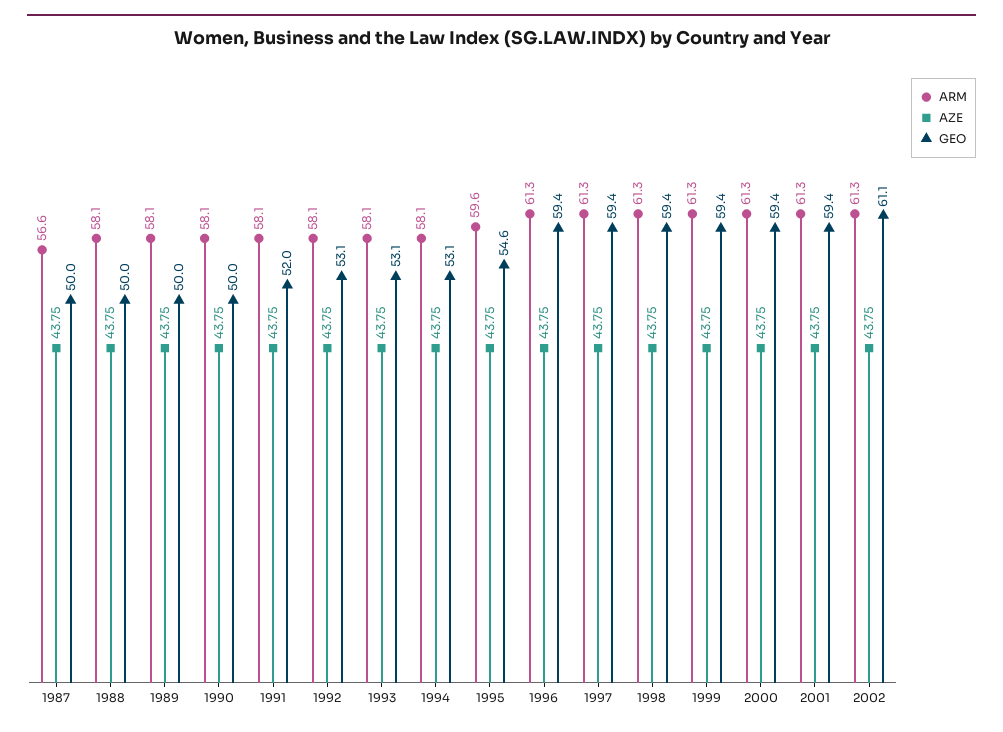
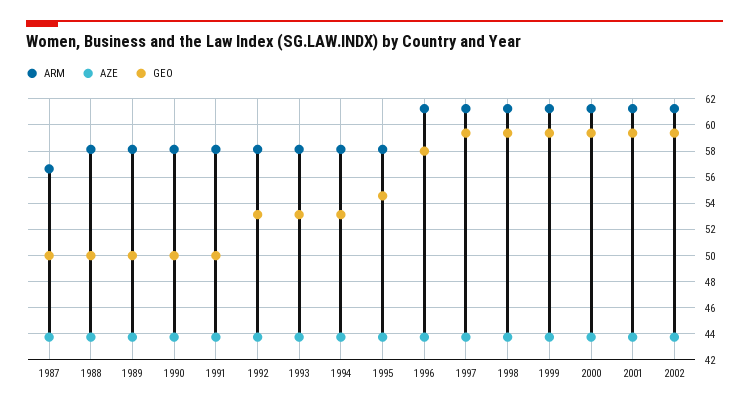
GEO, 1991: 52 -> 50
ARM, 1995: 59.6 -> 58
GEO, 1996: 59.4 -> 58
GEO, 2002: 61.1 -> 59.5

